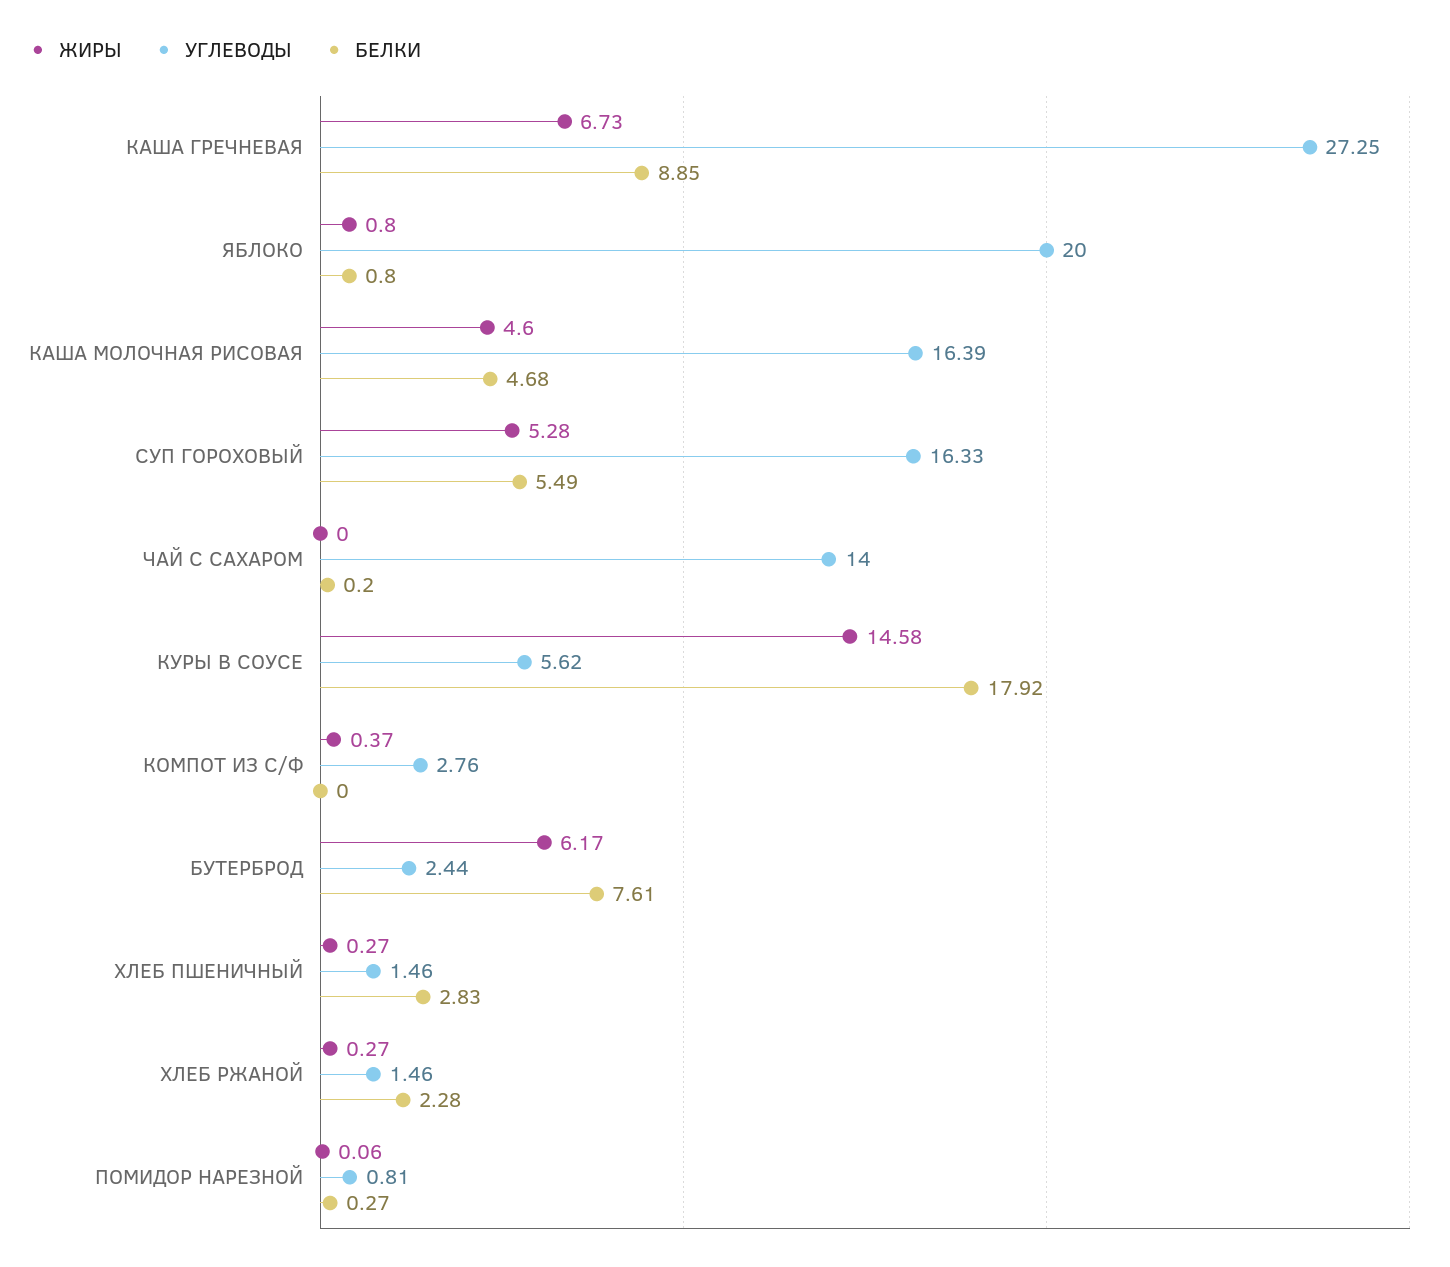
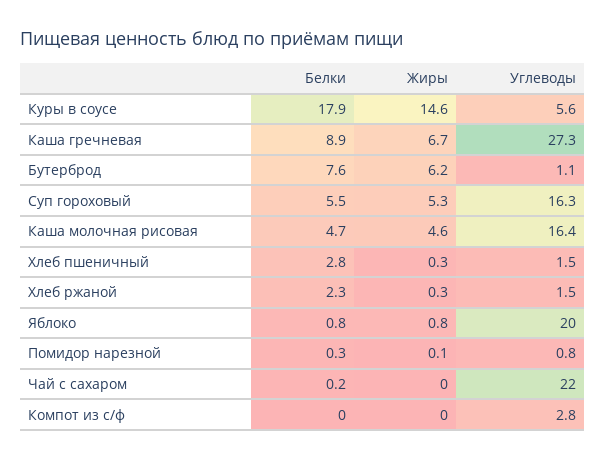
УГЛЕВОДЫ, ЧАЙ С САХАРОМ: 14 -> 22
ЖИРЫ, КОМПОТ ИЗ С/Ф: 0.37 -> 0
УГЛЕВОДЫ, БУТЕРБРОД: 2.44 -> 1.1

